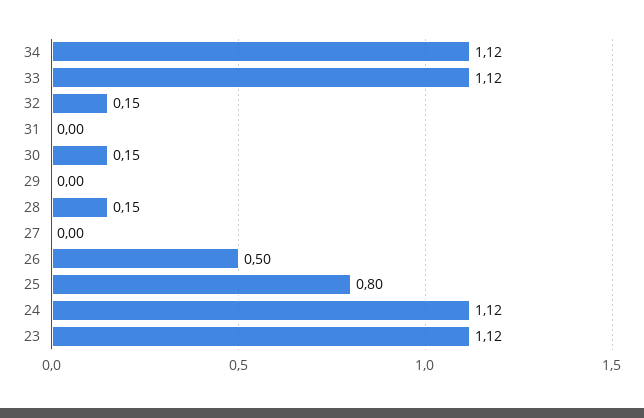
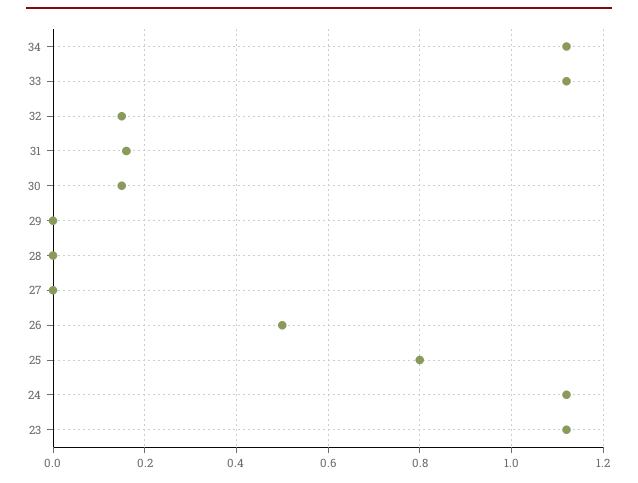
31: 0 -> 0.15
28: 0.15 -> 0

